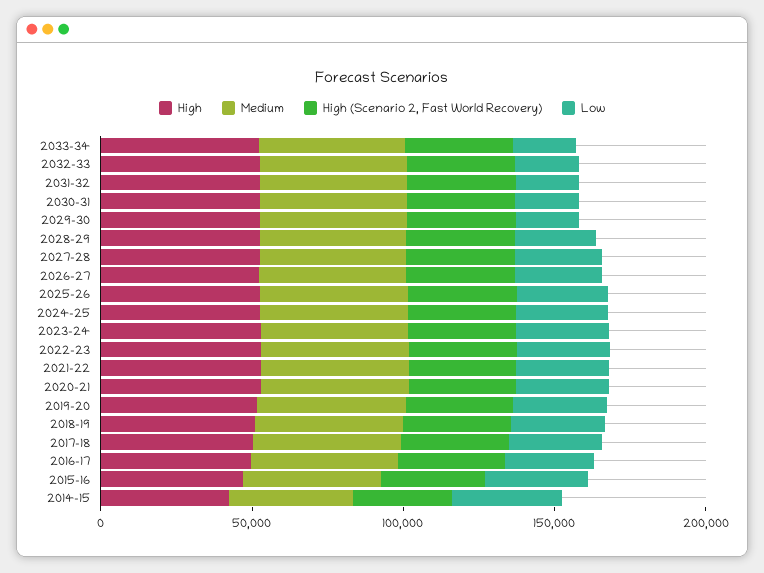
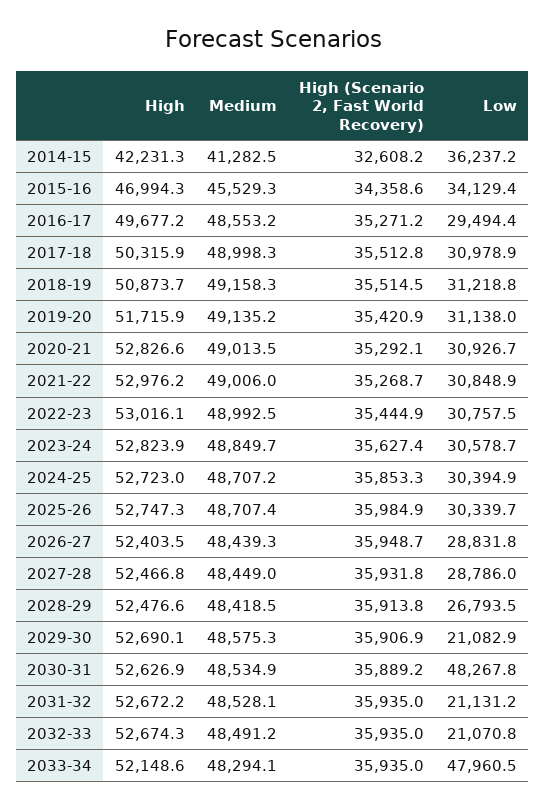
Low, 2033-34: 20000 -> 47960.5
Low, 2030-31: 20000 -> 48267.8

